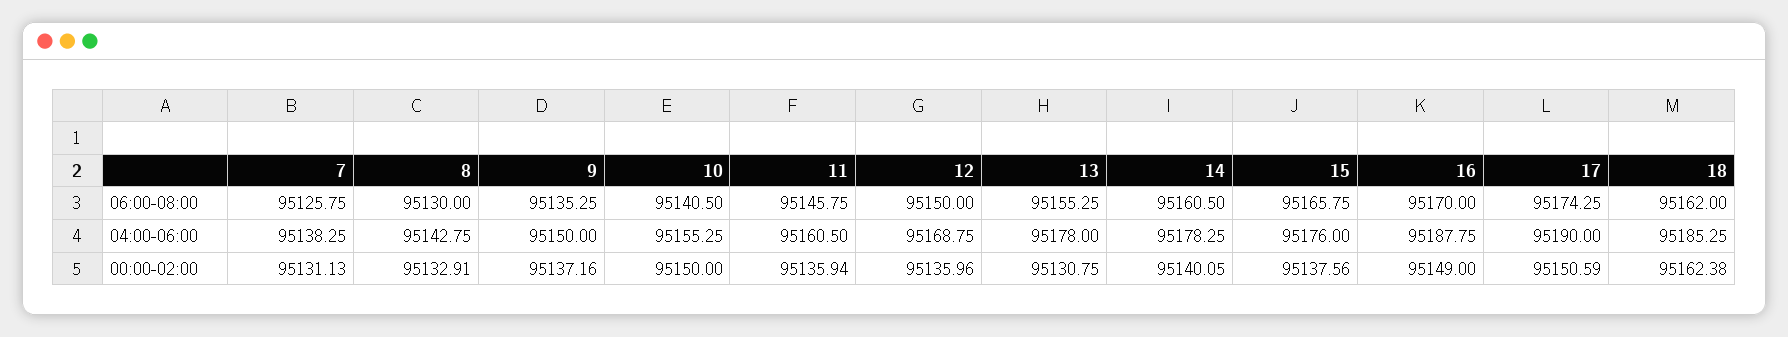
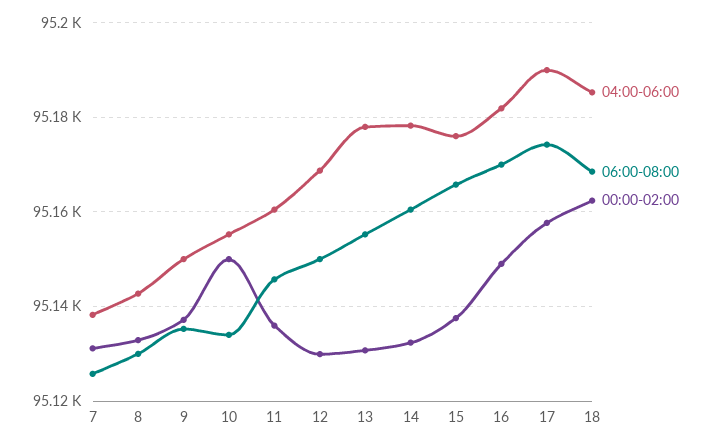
06:00-08:00, 10: 95140.5 -> 95134
06:00-08:00, 18: 95162 -> 95168
04:00-06:00, 16: 95187.75 -> 95182
00:00-02:00, 12: 95135.96 -> 95130
00:00-02:00, 14: 95140.05 -> 95132
00:00-02:00, 17: 95150.59 -> 95158

